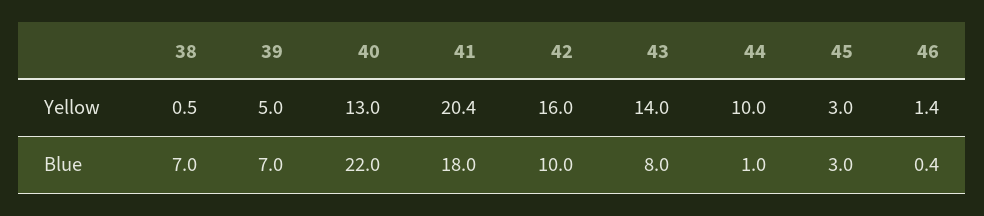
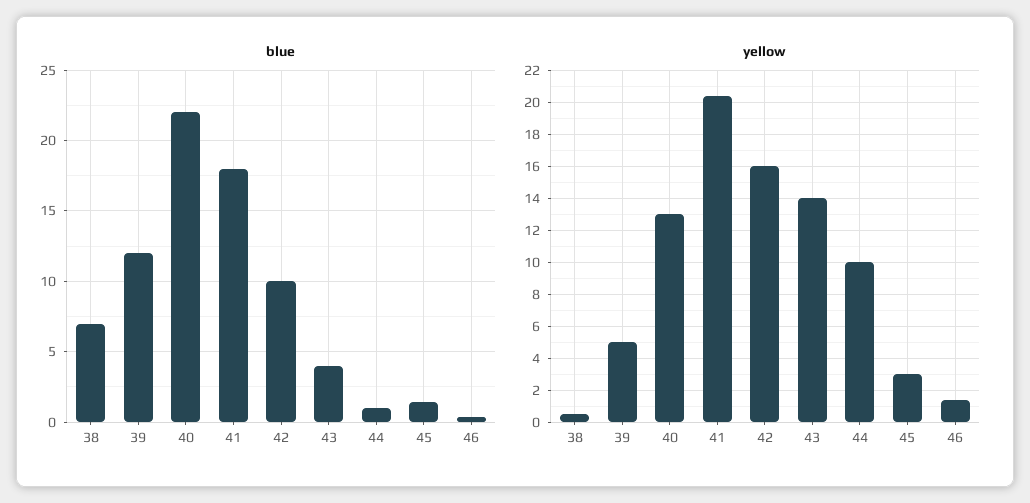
Blue, 39: 7 -> 12
Blue, 43: 8 -> 4
Blue, 45: 3 -> 1.5

